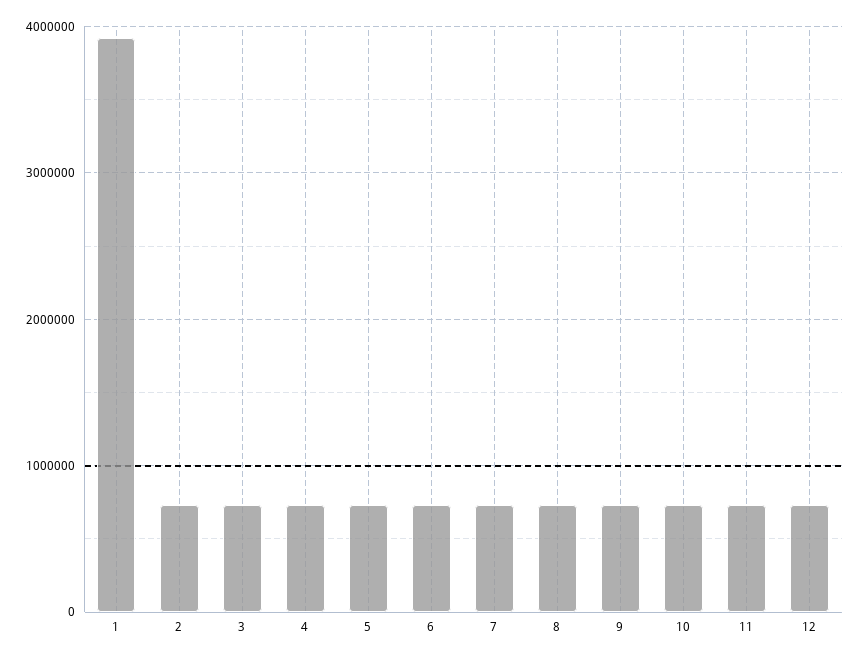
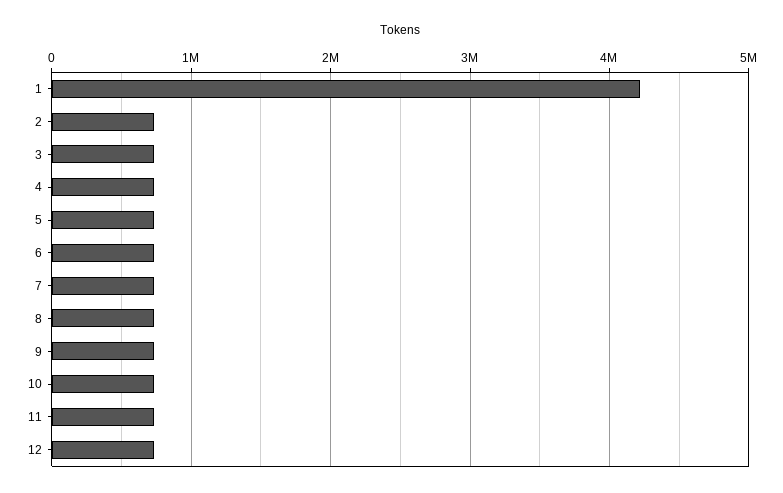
1: 3900000 -> 4200000

